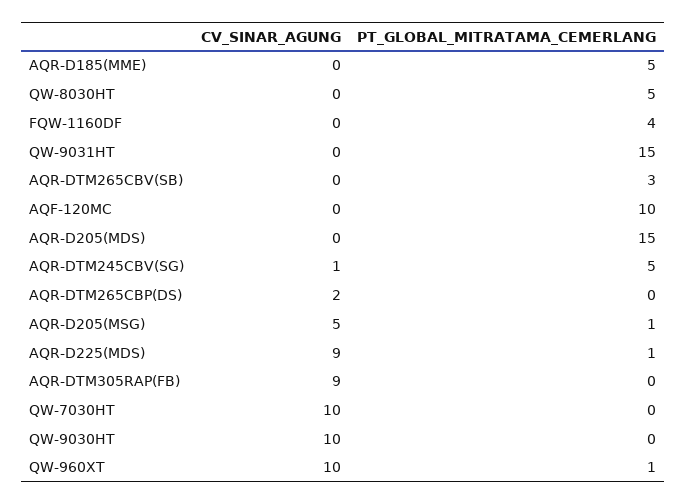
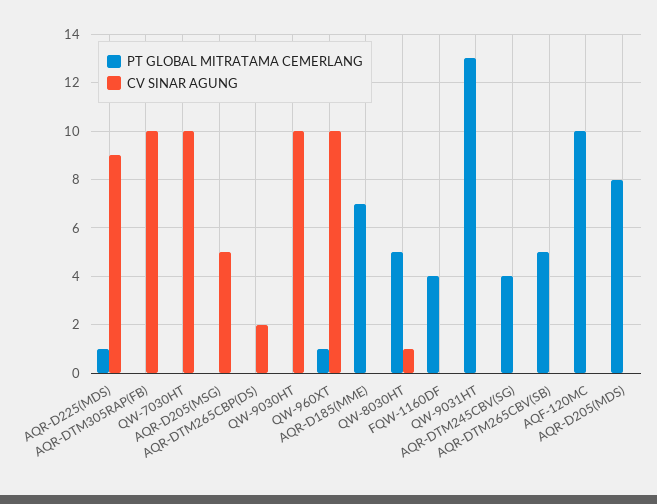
PT_GLOBAL_MITRATAMA_CEMERLANG, AQR-D185(MME): 5 -> 7
CV_SINAR_AGUNG, QW-8030HT: 0 -> 1
PT_GLOBAL_MITRATAMA_CEMERLANG, QW-9031HT: 15 -> 13
PT_GLOBAL_MITRATAMA_CEMERLANG, AQR-DTM265CBV(SB): 3 -> 5
PT_GLOBAL_MITRATAMA_CEMERLANG, AQR-D205(MDS): 15 -> 8
CV_SINAR_AGUNG, AQR-DTM245CBV(SG): 1 -> 0
PT_GLOBAL_MITRATAMA_CEMERLANG, AQR-DTM245CBV(SG): 5 -> 4
PT_GLOBAL_MITRATAMA_CEMERLANG, AQR-D205(MSG): 1 -> 0
CV_SINAR_AGUNG, AQR-DTM305RAP(FB): 9 -> 10

